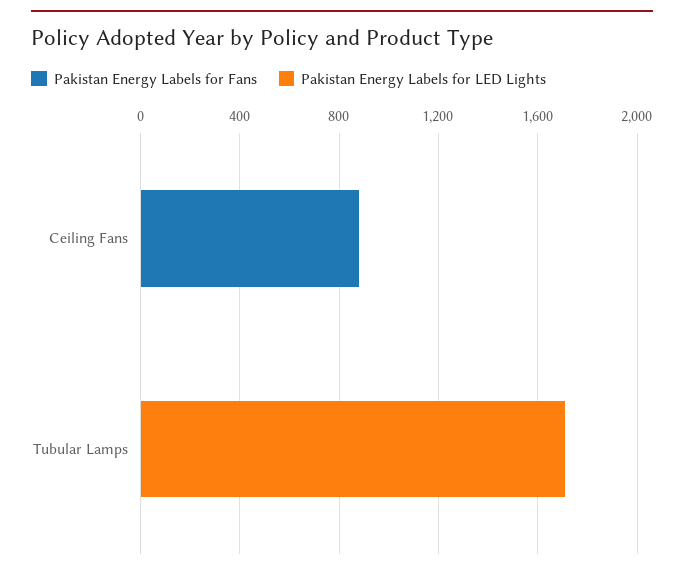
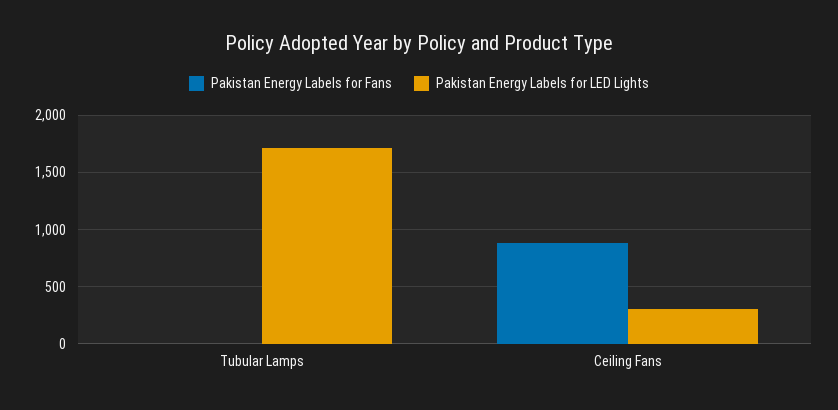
Pakistan Energy Labels for LED Lights, Ceiling Fans: 0 -> 300

